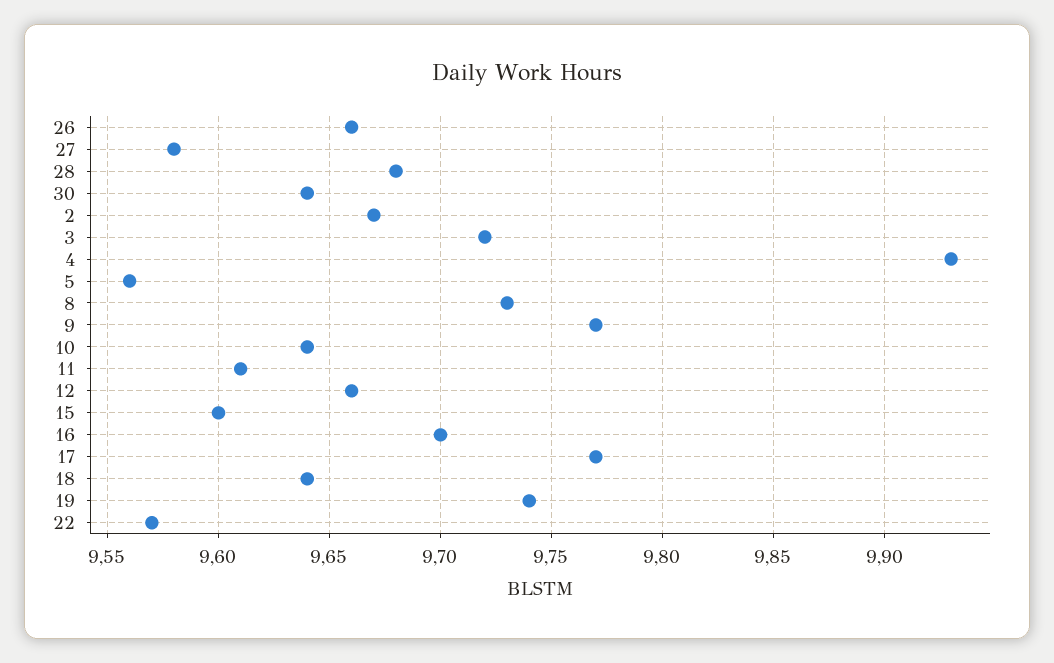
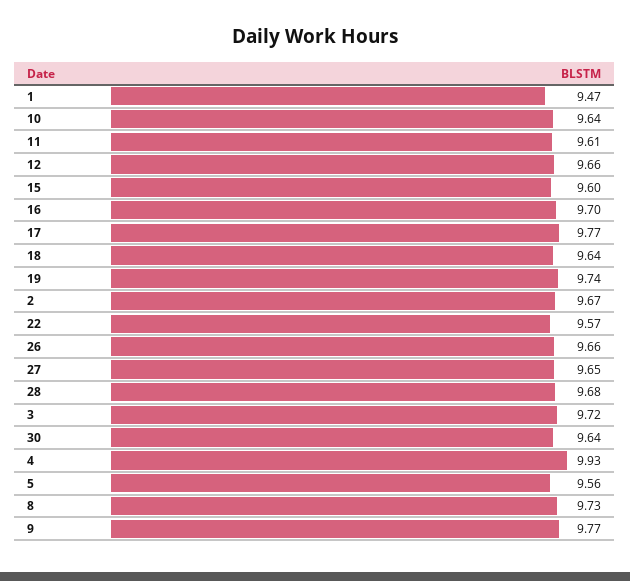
27: 9.58 -> 9.65
1: none -> 9.47

